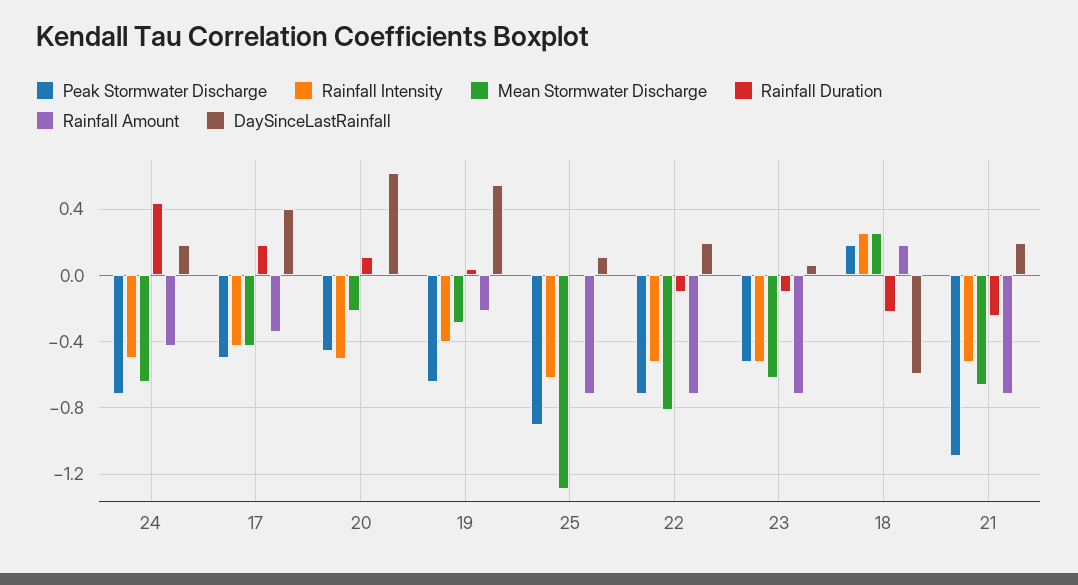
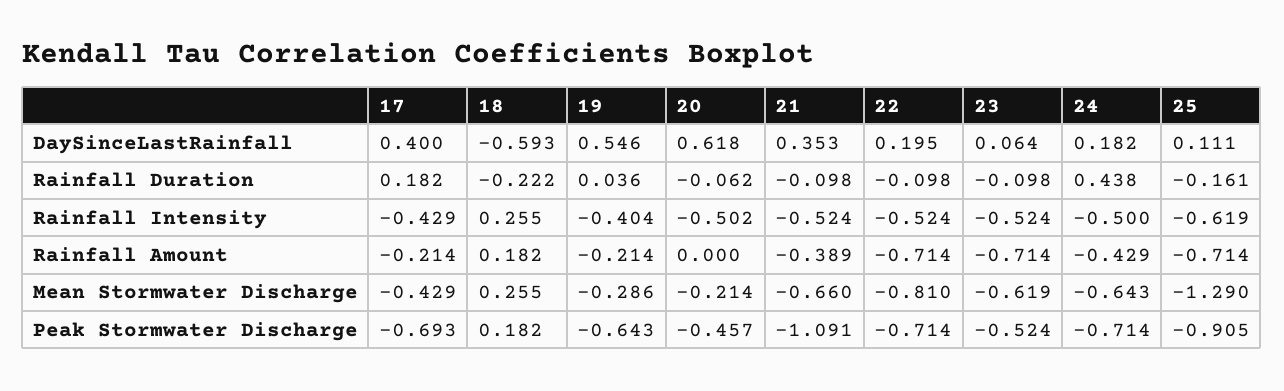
Peak Stormwater Discharge, 17: -0.5 -> -0.693
Rainfall Amount, 17: -0.35 -> -0.214
Rainfall Duration, 20: 0.1 -> -0.062
Rainfall Duration, 25: 0 -> -0.161
Rainfall Duration, 21: -0.25 -> -0.098
Rainfall Amount, 21: -0.7 -> -0.389
DaySinceLastRainfall, 21: 0.2 -> 0.353

